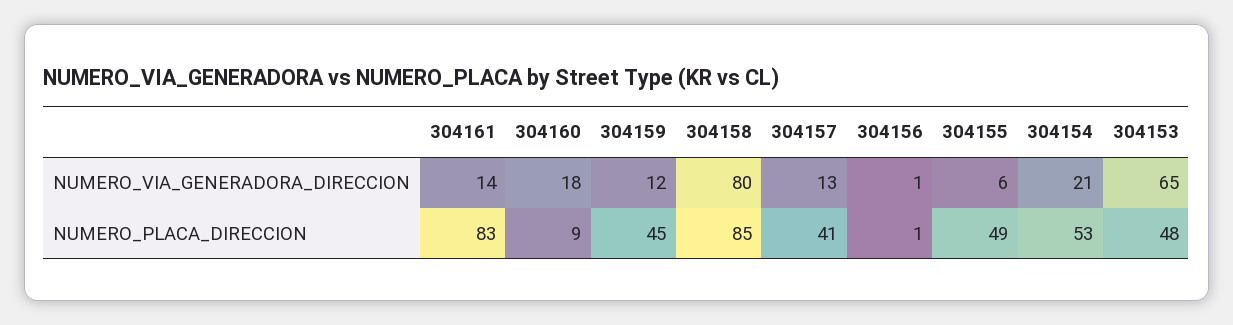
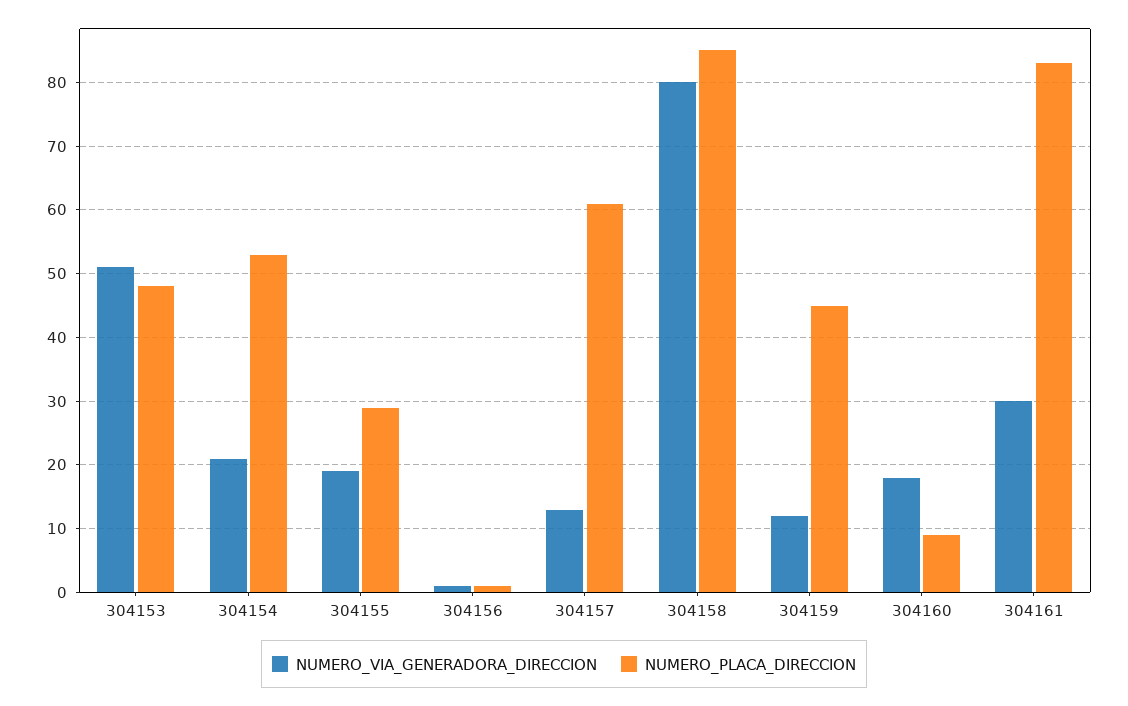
NUMERO_VIA_GENERADORA_DIRECCION, 304161: 14 -> 30
NUMERO_VIA_GENERADORA_DIRECCION, 304155: 6 -> 19
NUMERO_VIA_GENERADORA_DIRECCION, 304153: 65 -> 51
NUMERO_PLACA_DIRECCION, 304157: 41 -> 61
NUMERO_PLACA_DIRECCION, 304155: 49 -> 29

